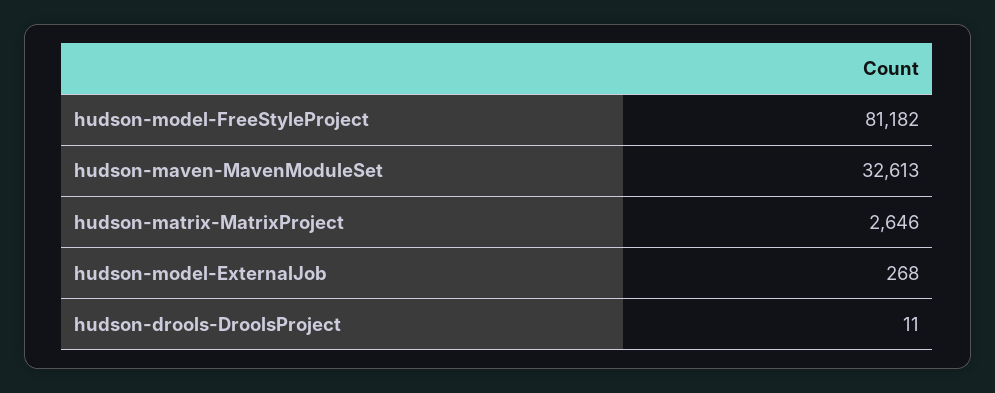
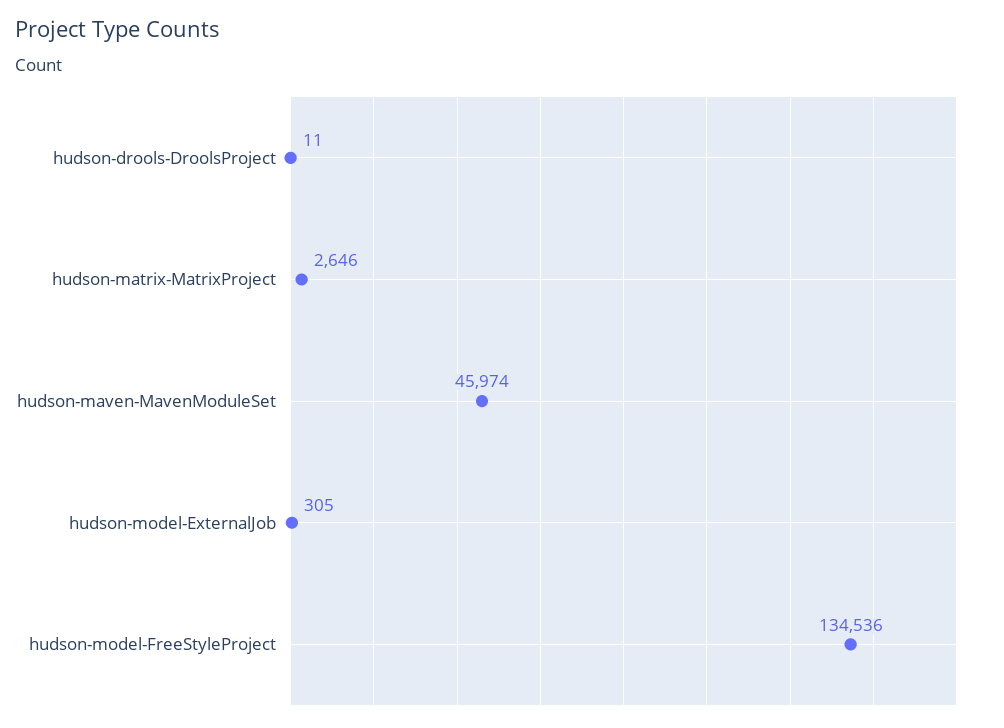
hudson-model-FreeStyleProject: 81182 -> 134536
hudson-maven-MavenModuleSet: 32613 -> 45974
hudson-model-ExternalJob: 268 -> 305

